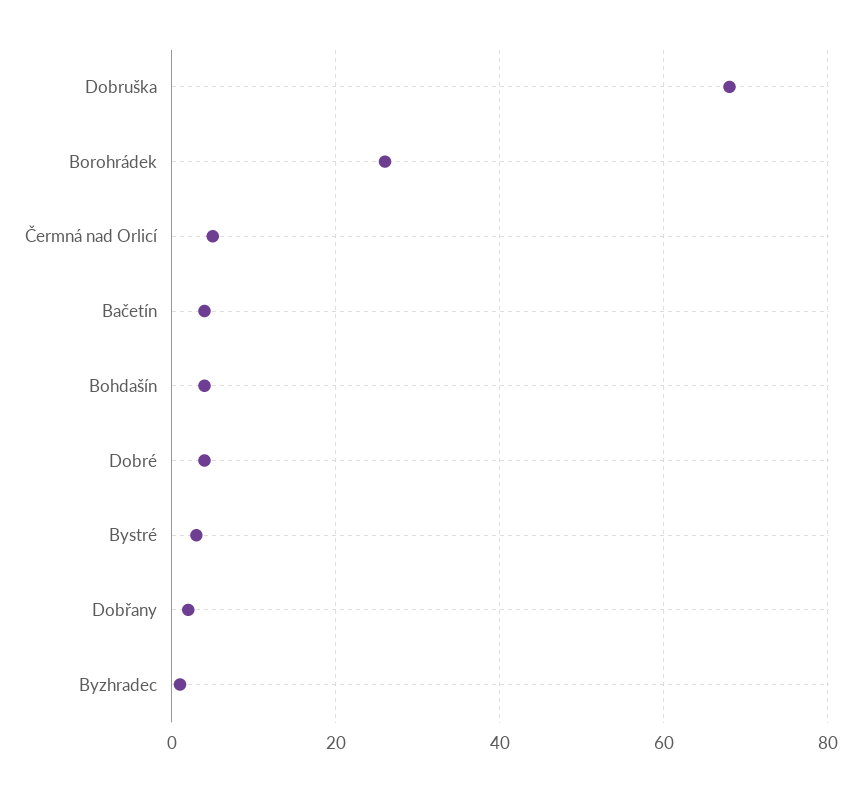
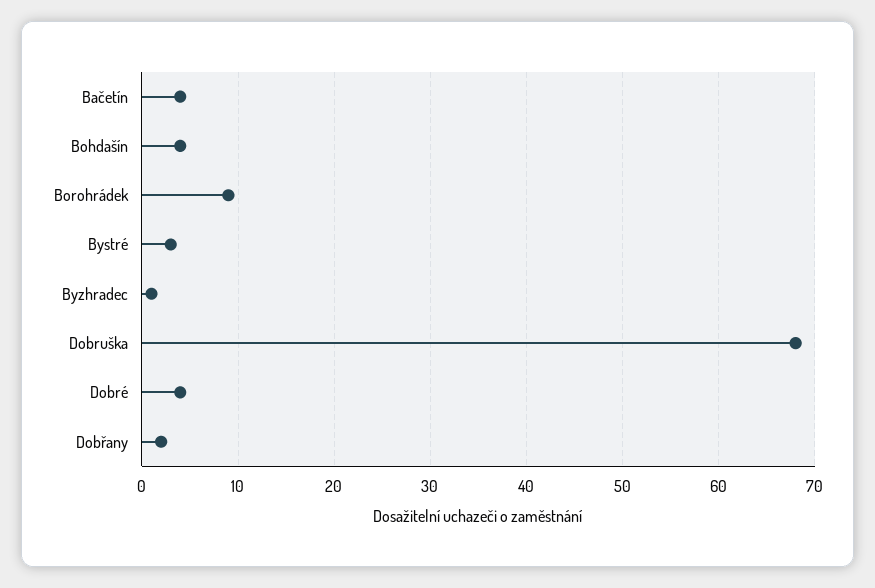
Borohrádek: 25 -> 9
Čermná nad Orlicí: 5 -> none

